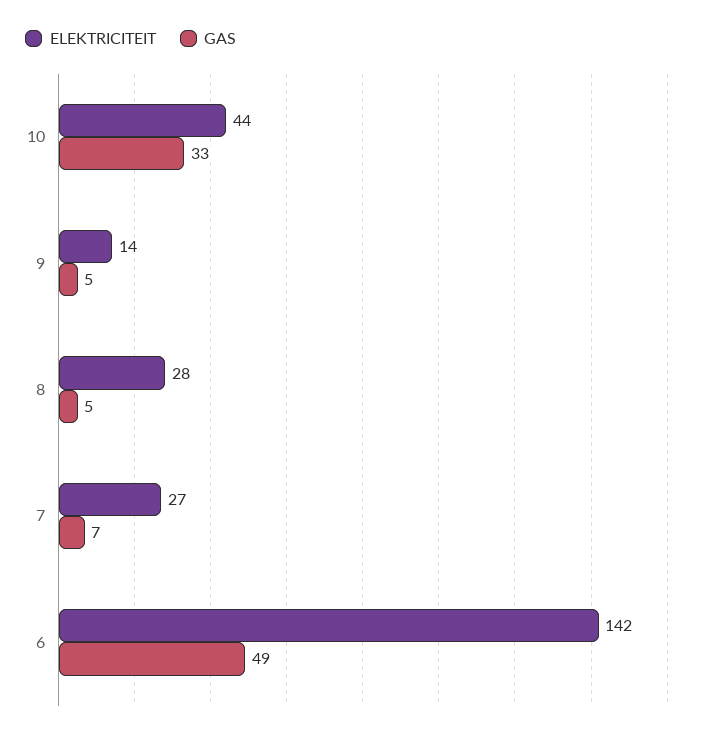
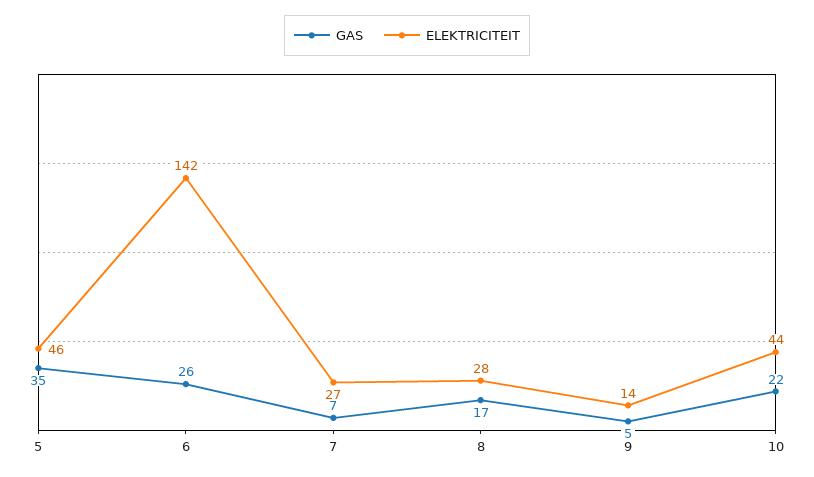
GAS, 10: 33 -> 22
GAS, 8: 5 -> 17
GAS, 6: 49 -> 26
GAS, 5: none -> 35
ELEKTRICITEIT, 5: none -> 46

